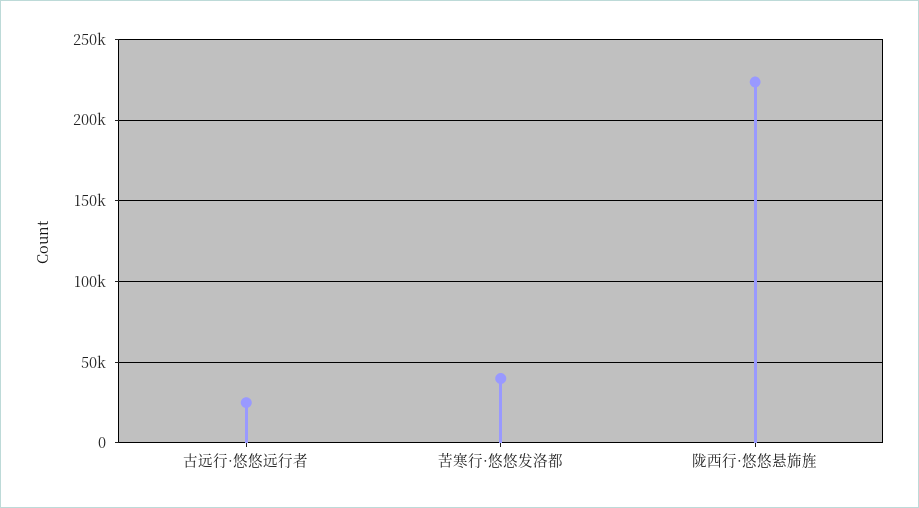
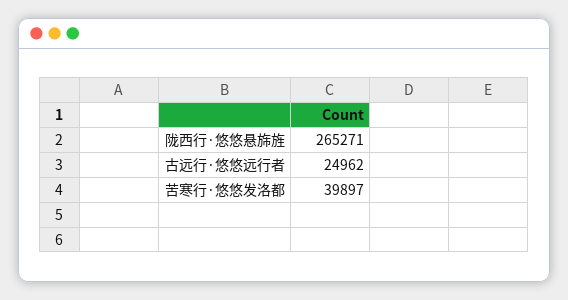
陇西行·悠悠悬旆旌: 225000 -> 265271

